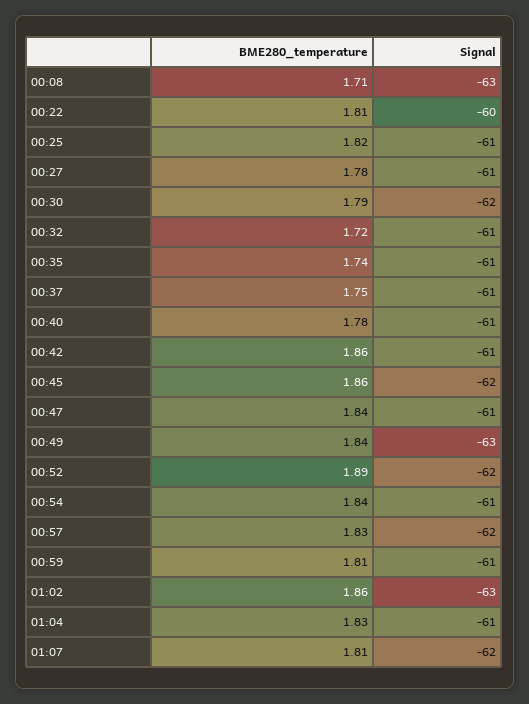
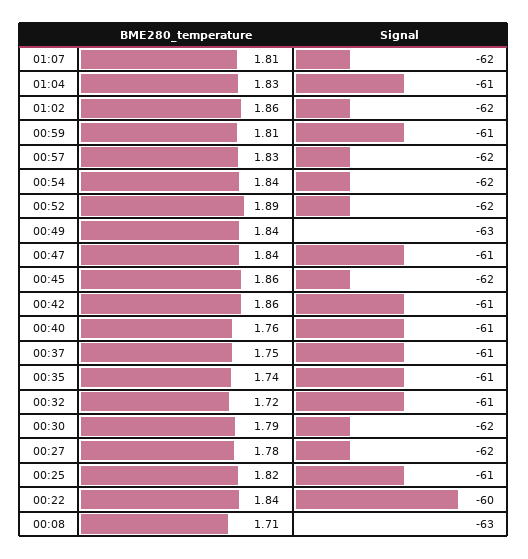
BME280_temperature, 00:22: 1.81 -> 1.84
Signal, 00:27: -61 -> -62
BME280_temperature, 00:40: 1.78 -> 1.76
Signal, 00:54: -61 -> -62
Signal, 01:02: -63 -> -62

